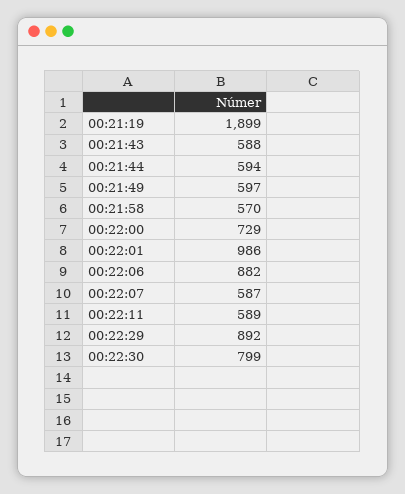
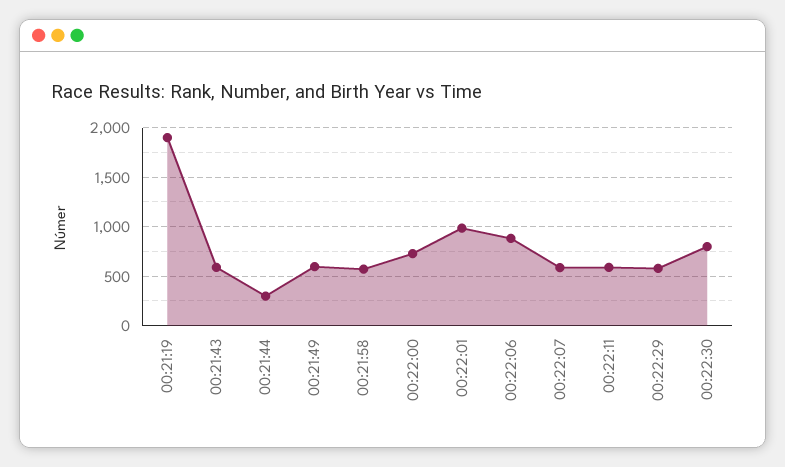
00:21:44: 594 -> 300
00:22:29: 892 -> 600

